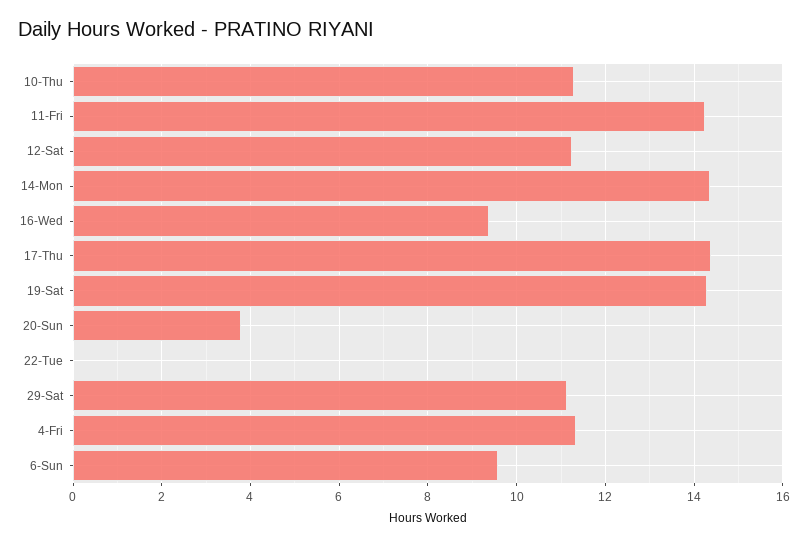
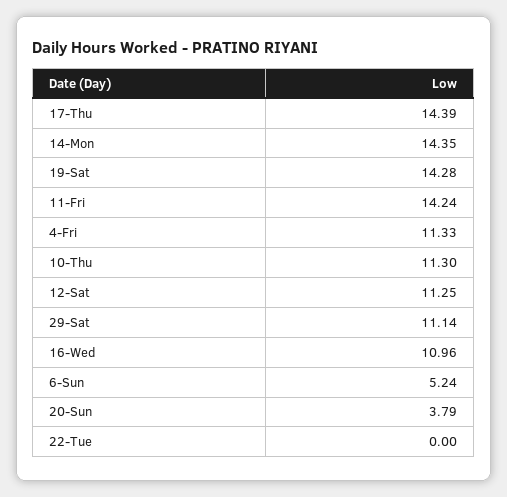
16-Wed: 9.4 -> 10.96
6-Sun: 9.6 -> 5.24

